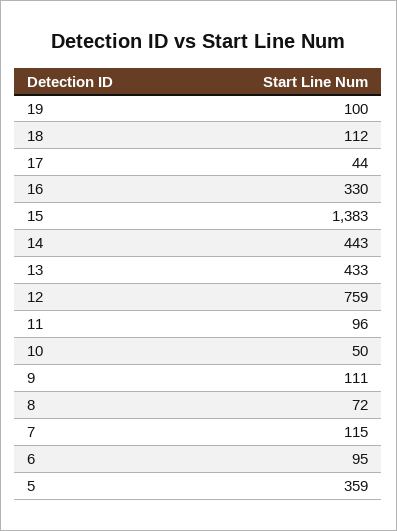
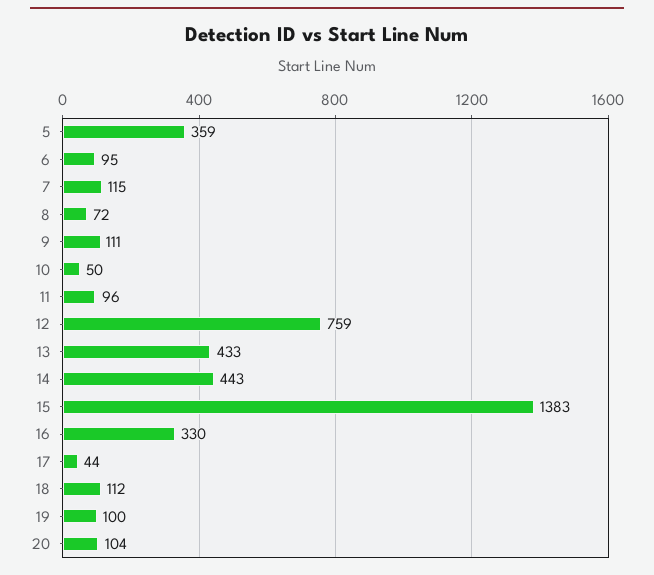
20: none -> 104

